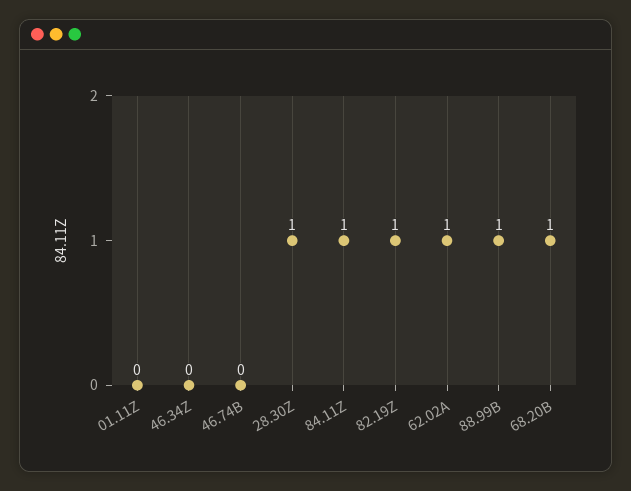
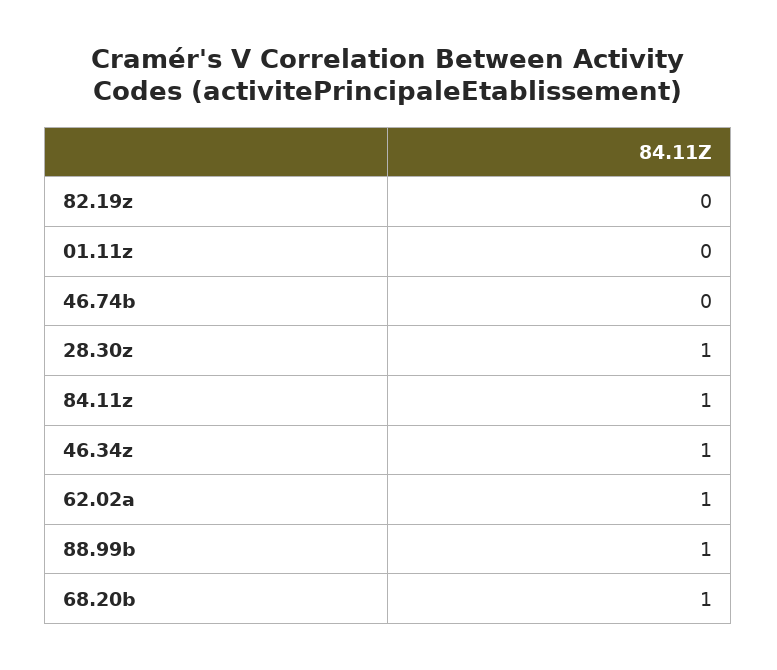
46.34Z: 0 -> 1
82.19Z: 1 -> 0

